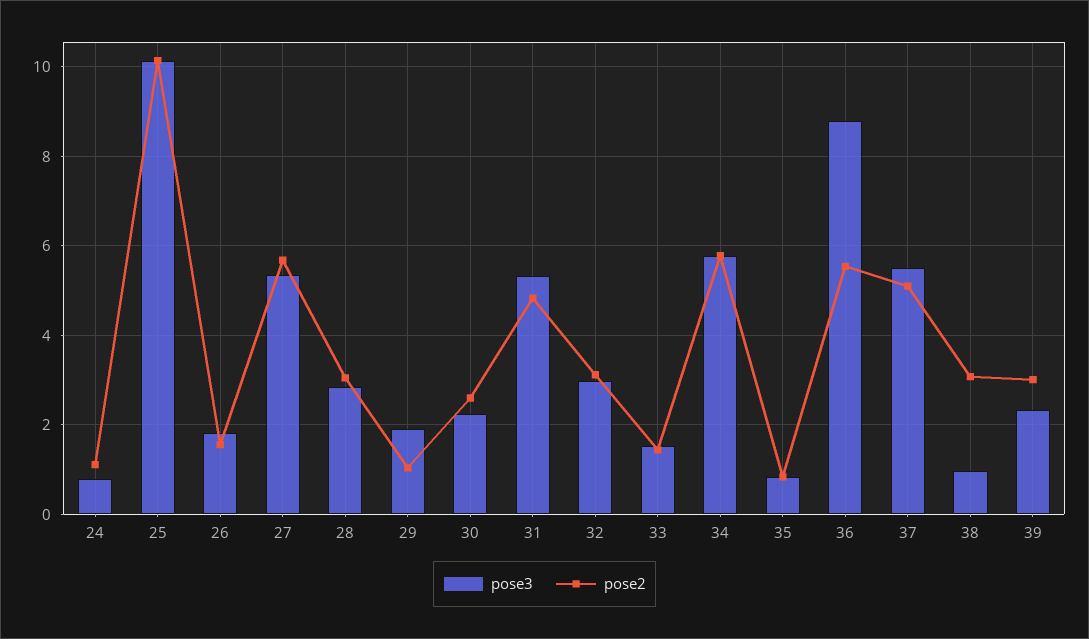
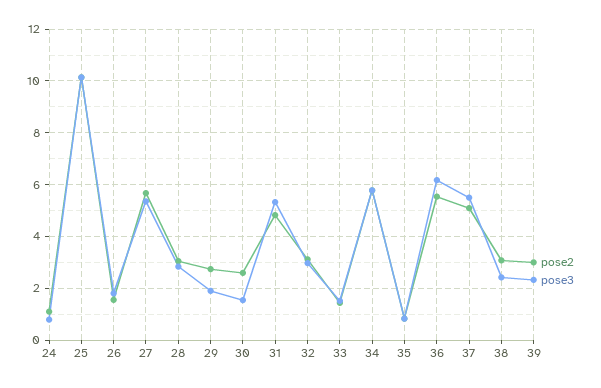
pose2, 29: 1 -> 2.75
pose3, 30: 2.2 -> 1.5
pose3, 36: 8.8 -> 6.25
pose3, 38: 1 -> 2.5

